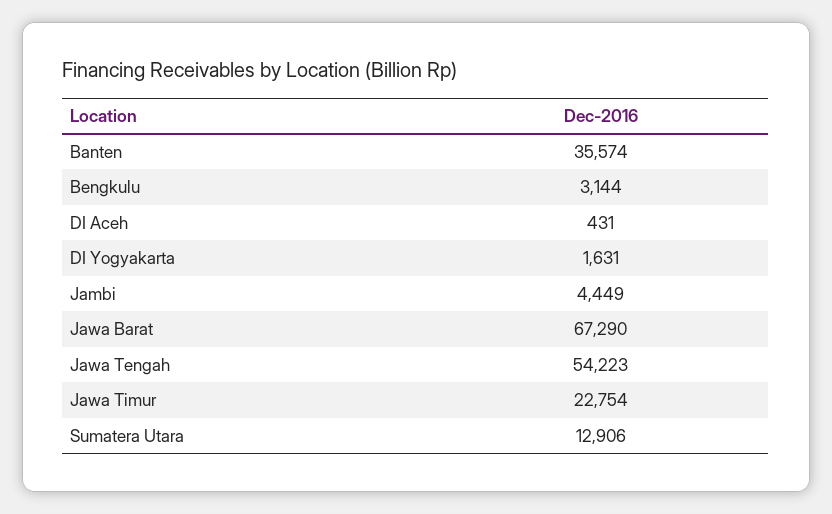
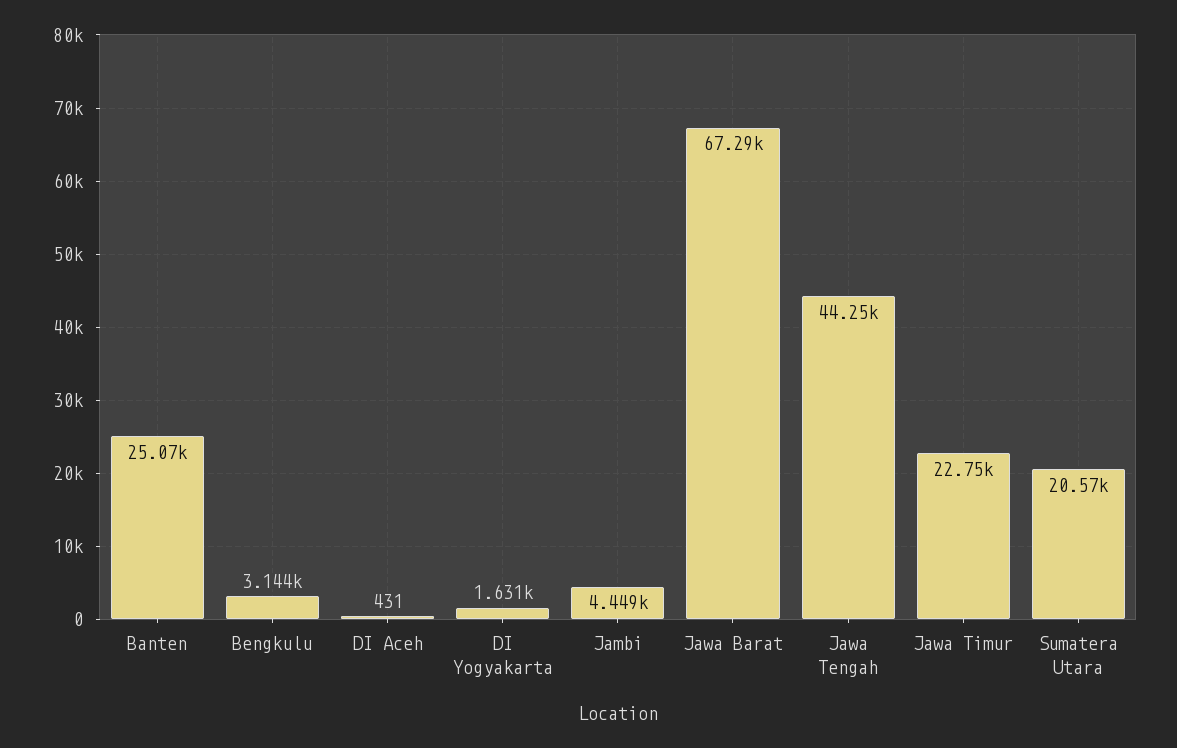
Banten: 35574 -> 25070
Jawa Tengah: 54223 -> 44250
Sumatera Utara: 12906 -> 20570

